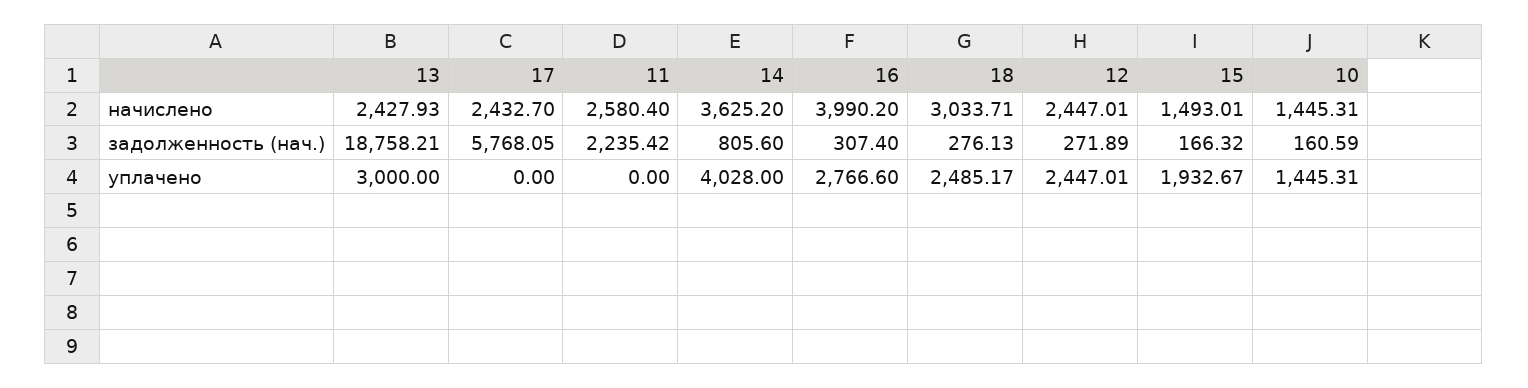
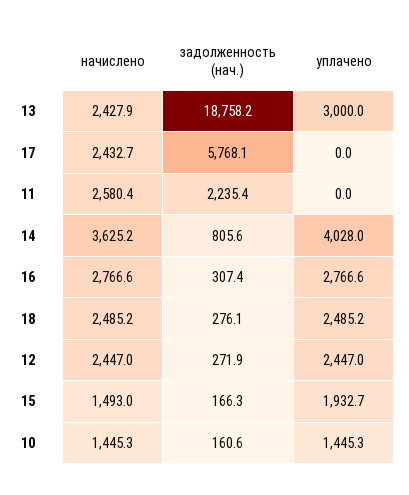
16, начислено: 3990.2 -> 2766.6
18, начислено: 3033.71 -> 2485.2

